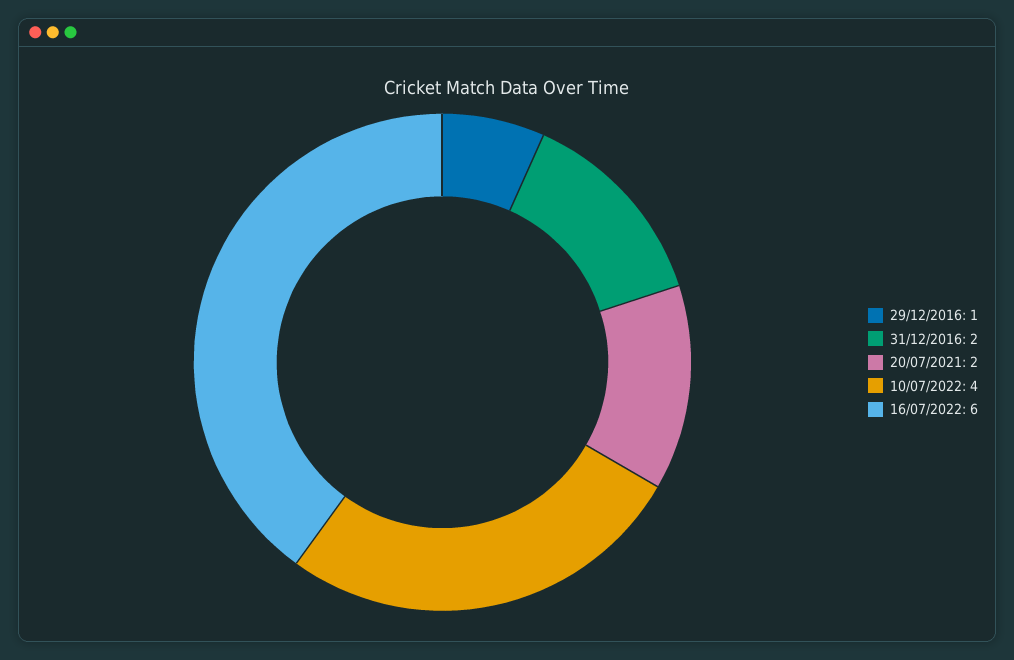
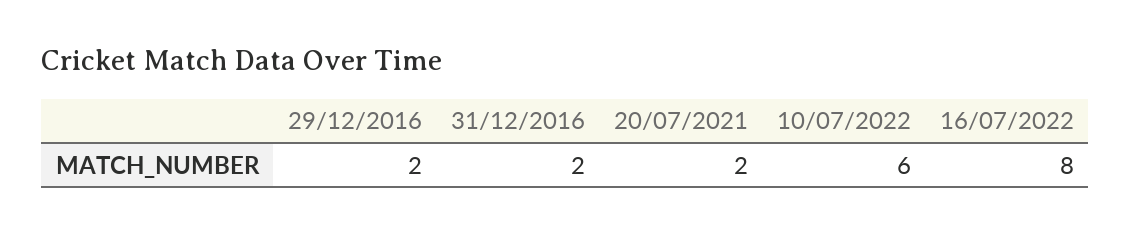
29/12/2016: 1 -> 2
10/07/2022: 4 -> 6
16/07/2022: 6 -> 8

